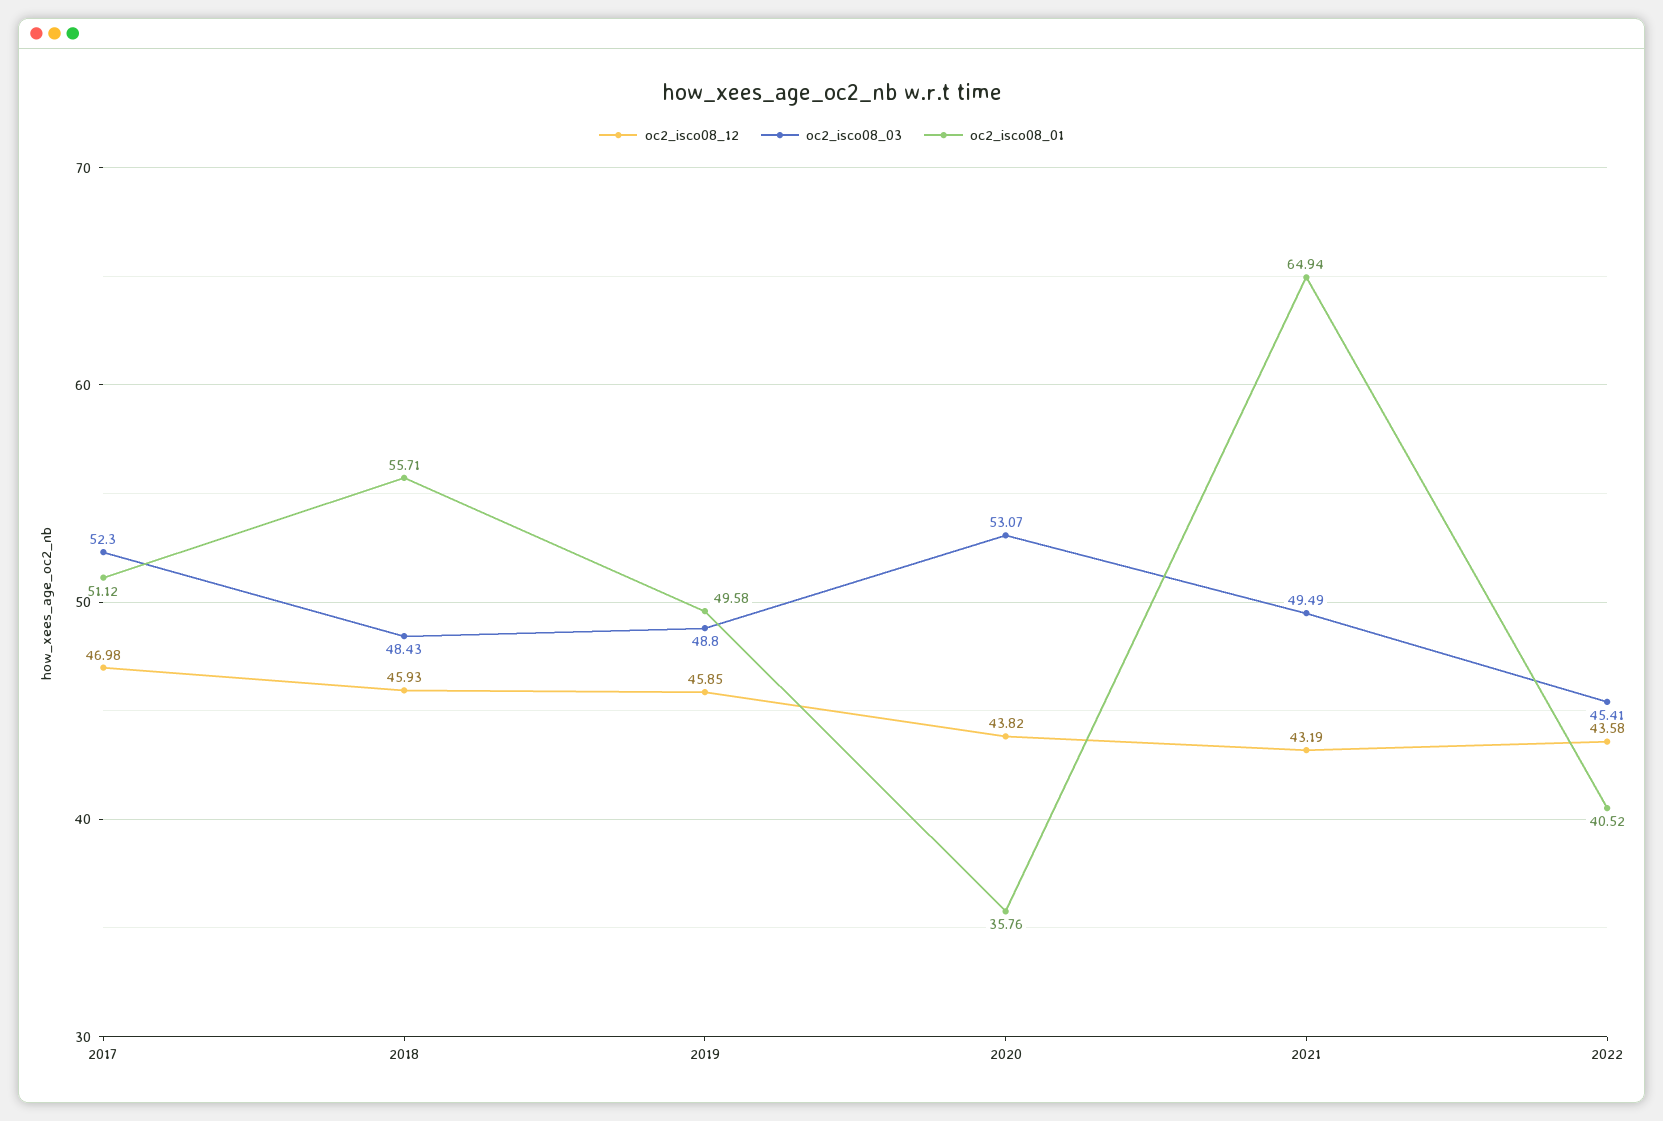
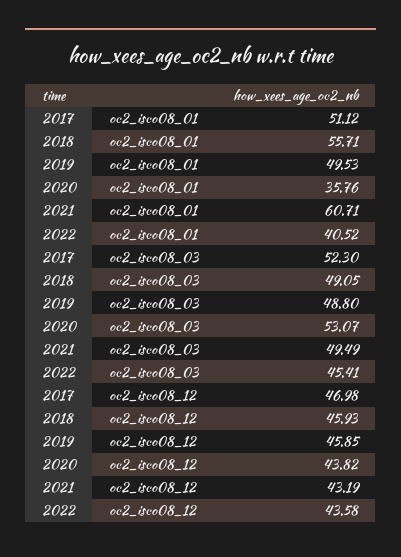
oc2_isco08_03, 2018: 48.43 -> 49.05
oc2_isco08_01, 2019: 49.58 -> 49.53
oc2_isco08_01, 2021: 64.94 -> 60.71

